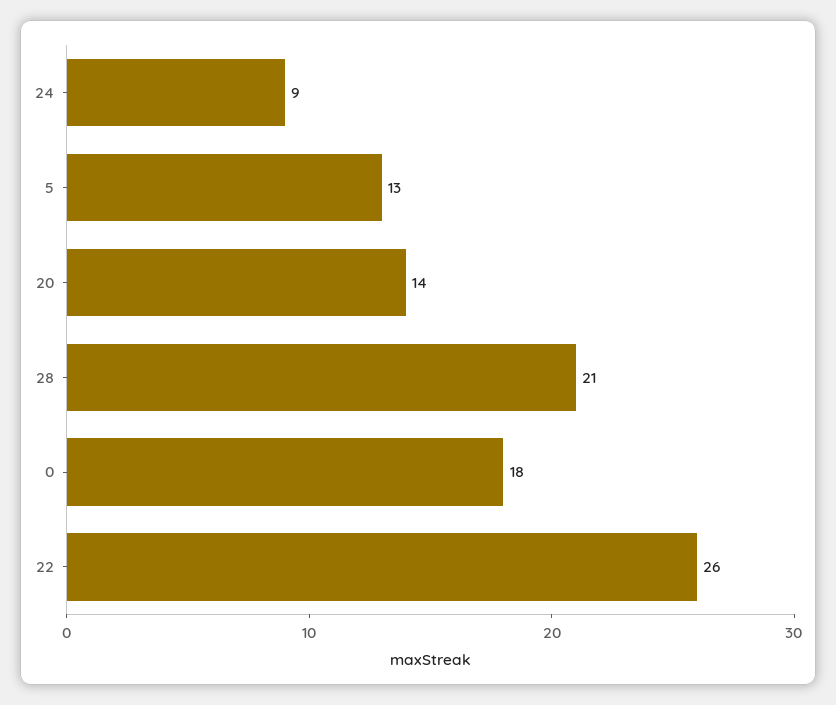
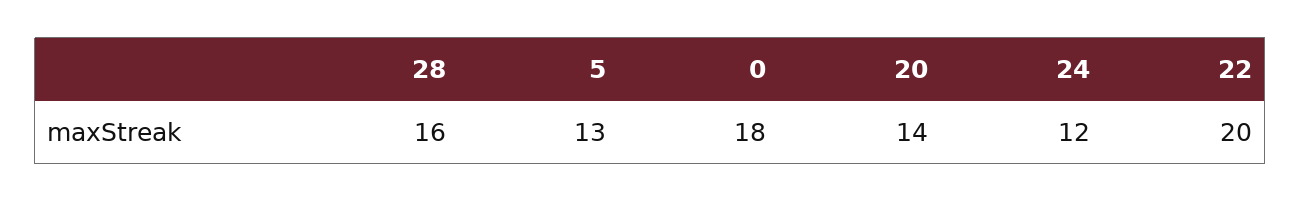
24: 9 -> 12
28: 21 -> 16
22: 26 -> 20

